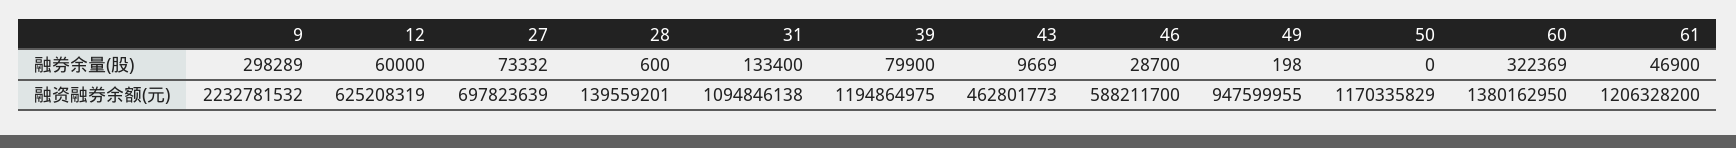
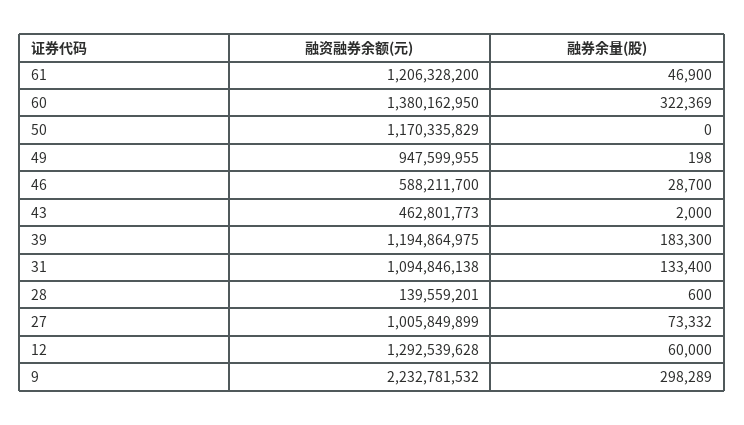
39, 融券余量(股): 79900 -> 183300
43, 融券余量(股): 9669 -> 2000
12, 融资融券余额(元): 625208319 -> 1292539628
27, 融资融券余额(元): 697823639 -> 1005849899

